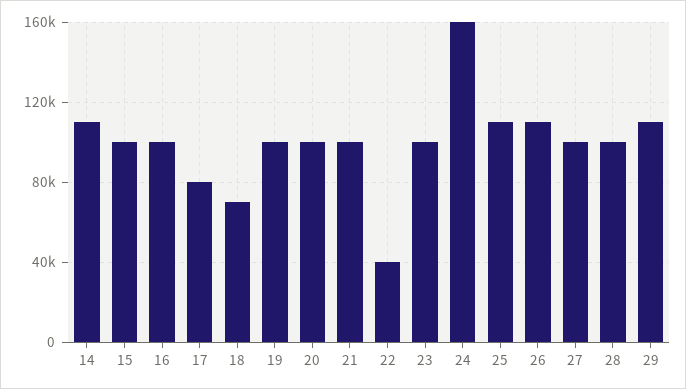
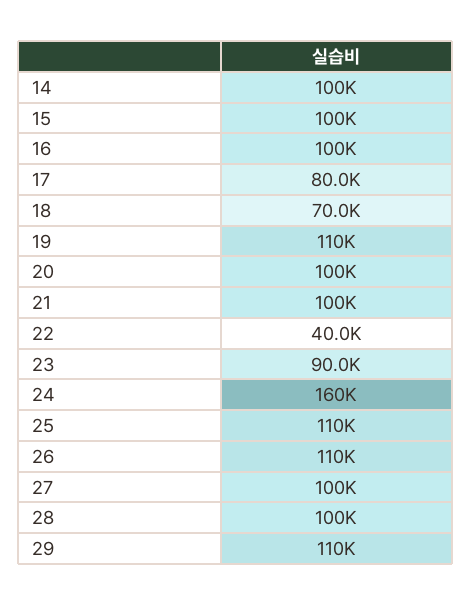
14: 110000 -> 100000
19: 100000 -> 110000
23: 100000 -> 90000

